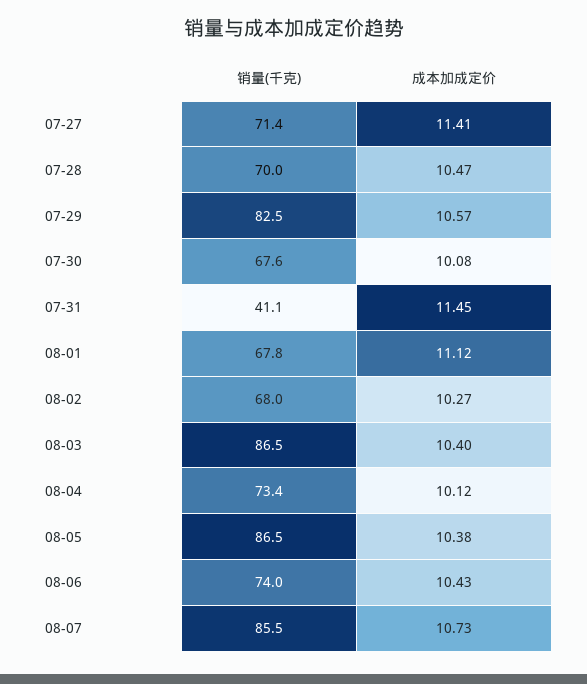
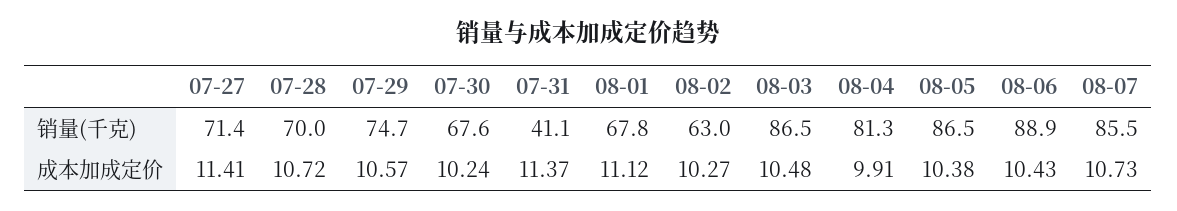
成本加成定价, 07-28: 10.47 -> 10.72
销量(千克), 07-29: 82.5 -> 74.7
成本加成定价, 07-30: 10.08 -> 10.24
成本加成定价, 07-31: 11.45 -> 11.37
销量(千克), 08-02: 68 -> 63
成本加成定价, 08-03: 10.4 -> 10.48
销量(千克), 08-04: 73.4 -> 81.3
成本加成定价, 08-04: 10.12 -> 9.91
销量(千克), 08-06: 74 -> 88.9

